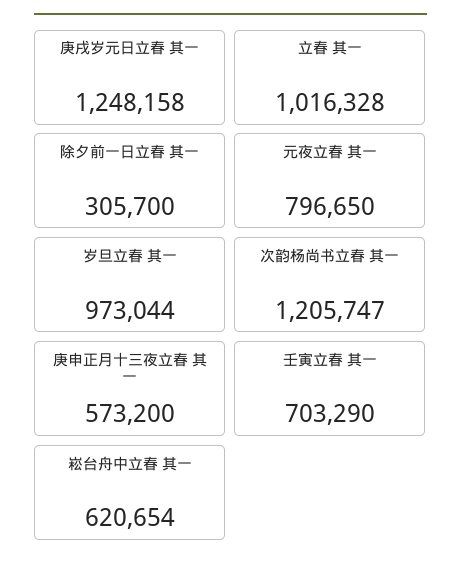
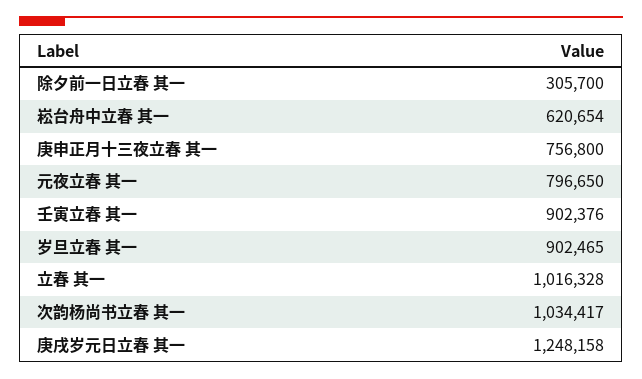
岁旦立春 其一: 973044 -> 902465
次韵杨尚书立春 其一: 1205747 -> 1034417
庚申正月十三夜立春 其一: 573200 -> 756800
壬寅立春 其一: 703290 -> 902376

